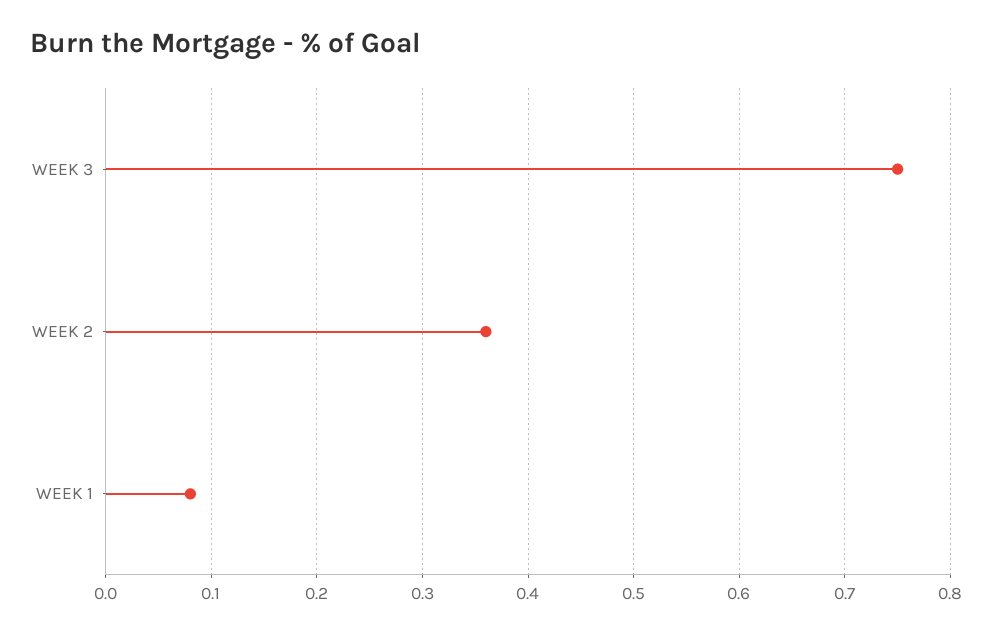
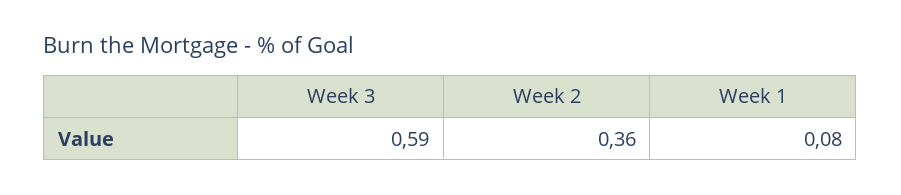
WEEK 3: 0.75 -> 0.59

